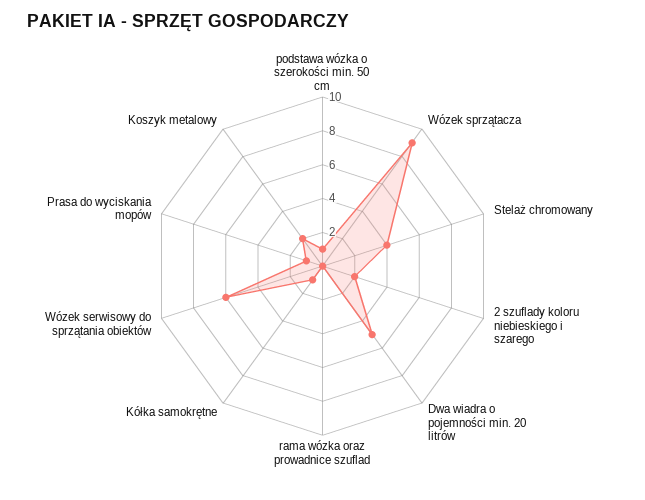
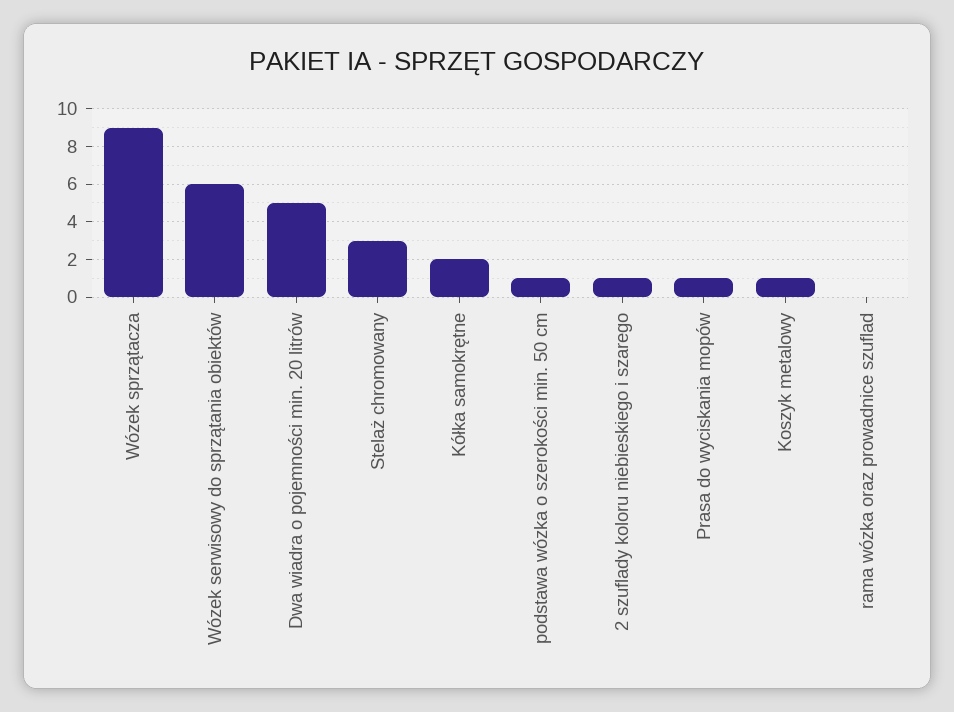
Stelaż chromowany: 4 -> 3
2 szuflady koloru niebieskiego i szarego: 2 -> 1
Kółka samokrętne: 1 -> 2
Koszyk metalowy: 2 -> 1

